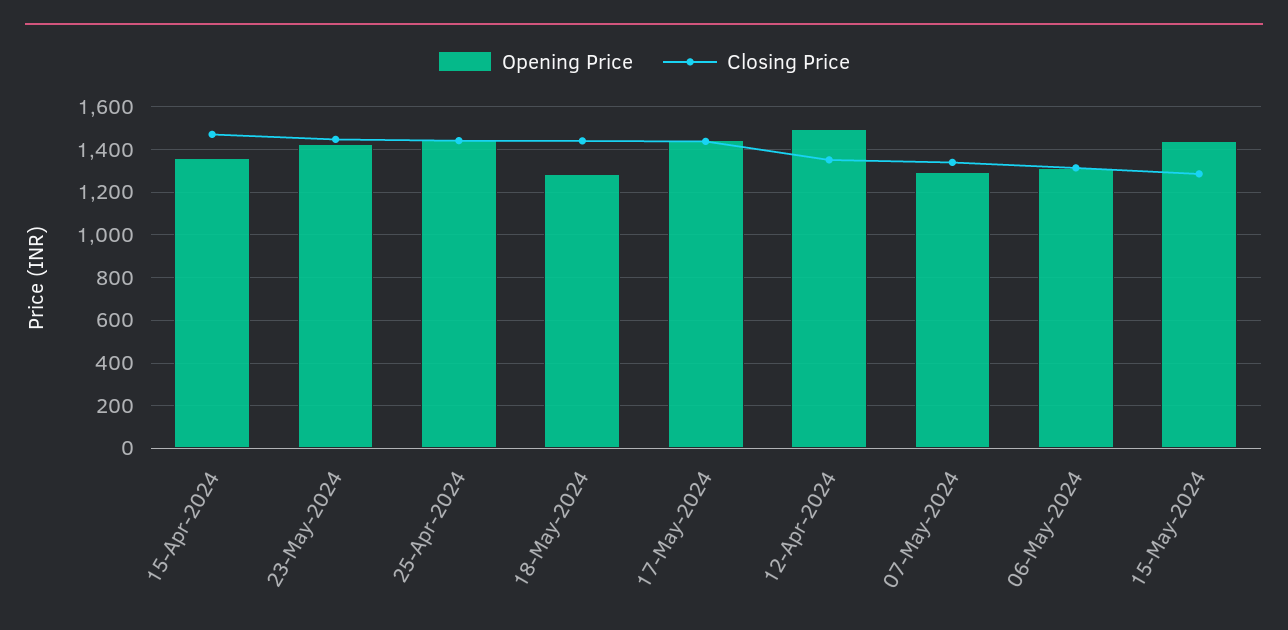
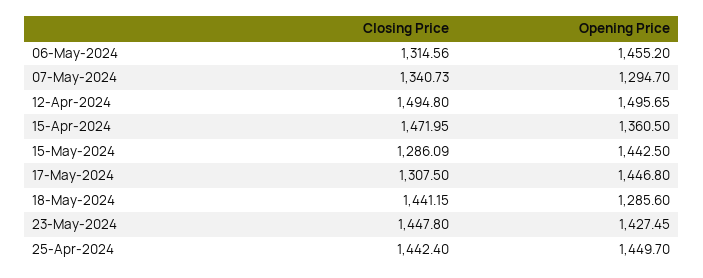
Closing Price, 17-May-2024: 1450 -> 1307.5
Closing Price, 12-Apr-2024: 1350 -> 1494.8
Opening Price, 06-May-2024: 1300 -> 1455.2

